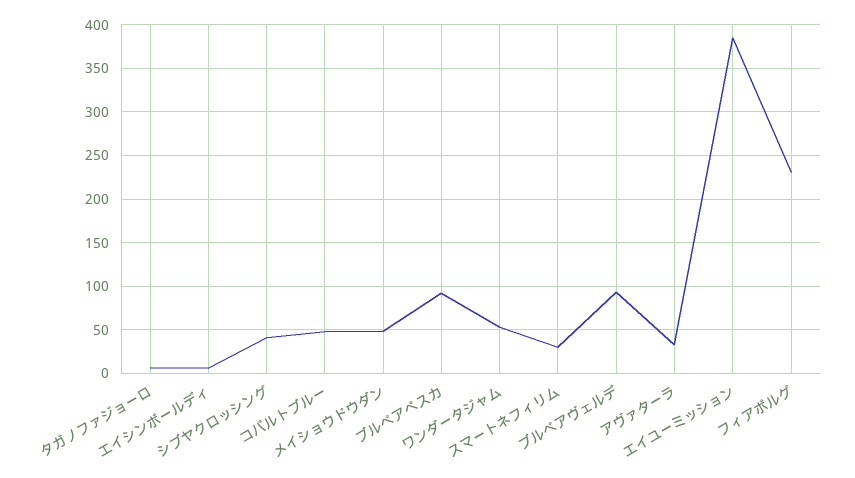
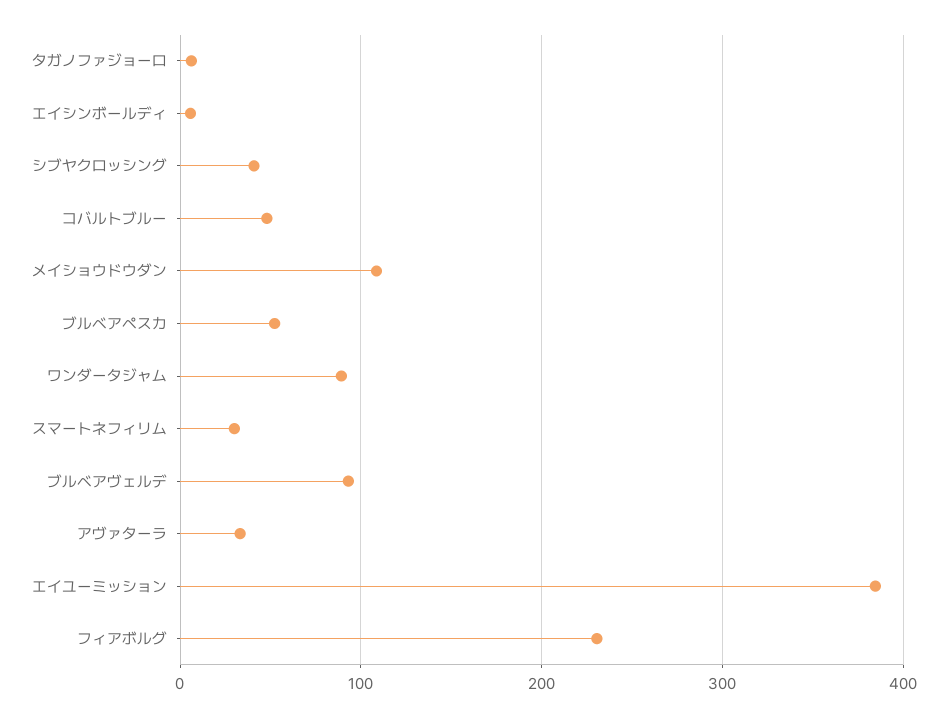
メイショウドウダン: 50 -> 110
ブルベアペスカ: 90 -> 50
ワンダータジャム: 50 -> 90

